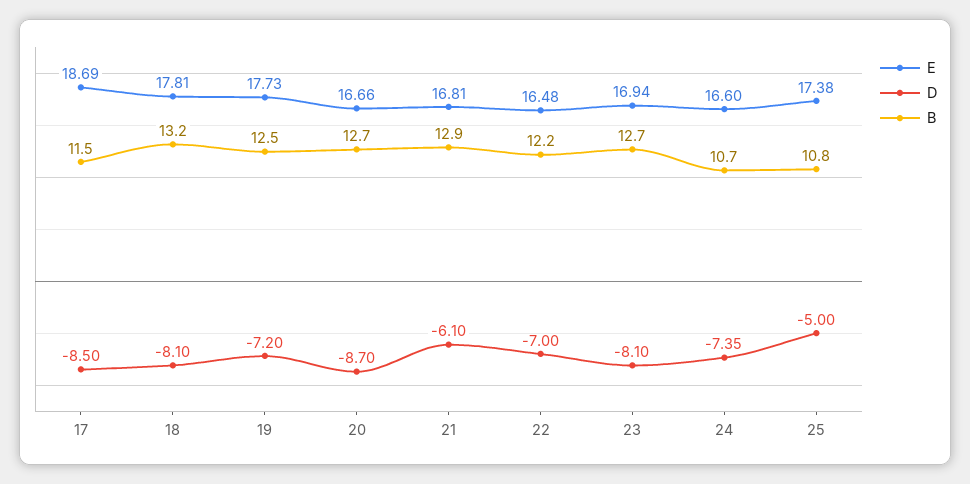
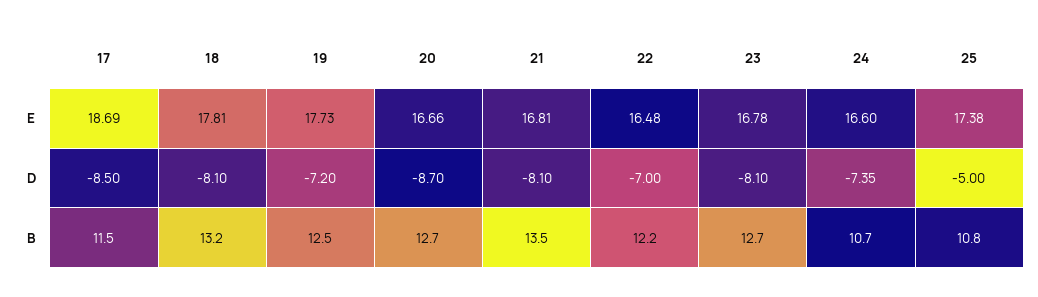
D, 21: -6.1 -> -8.1
B, 21: 12.9 -> 13.5
E, 23: 16.94 -> 16.78

